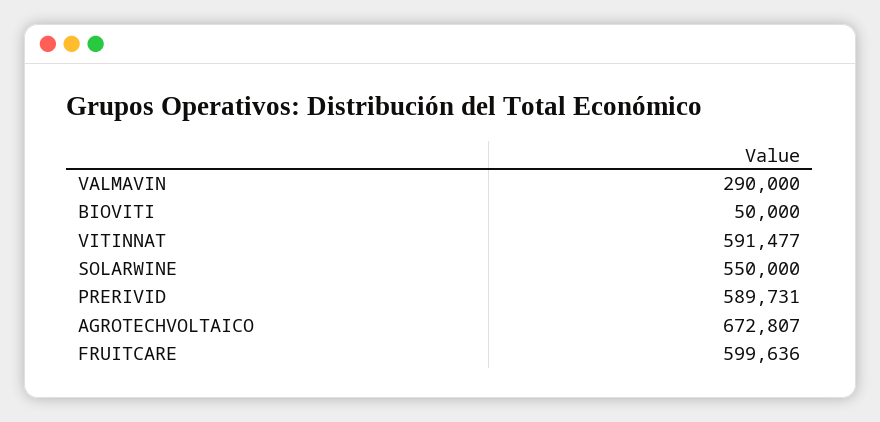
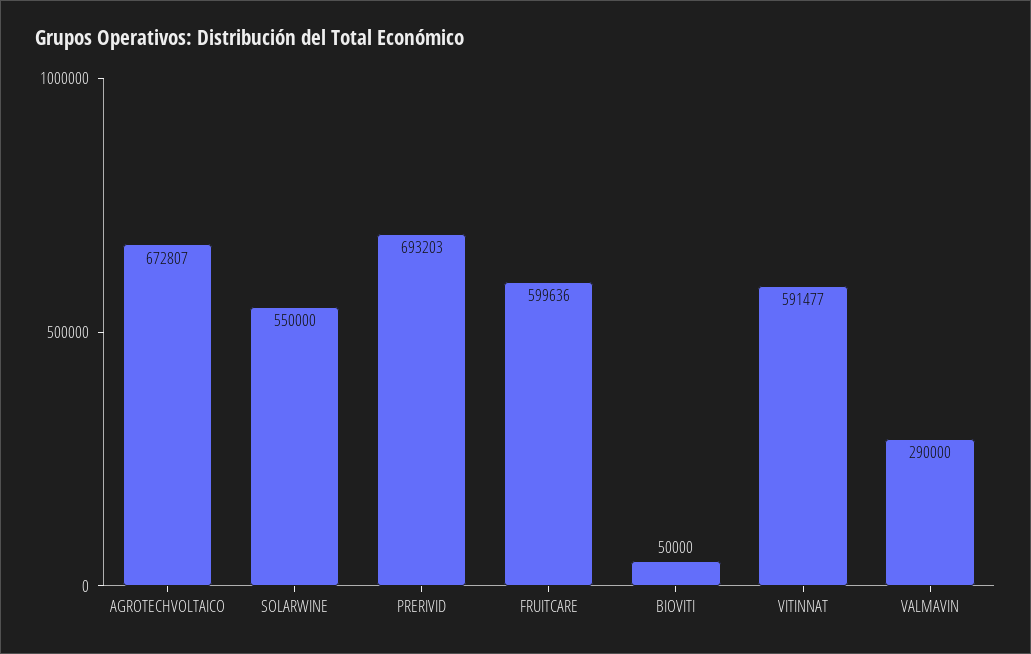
PRERIVID: 589731 -> 693203

